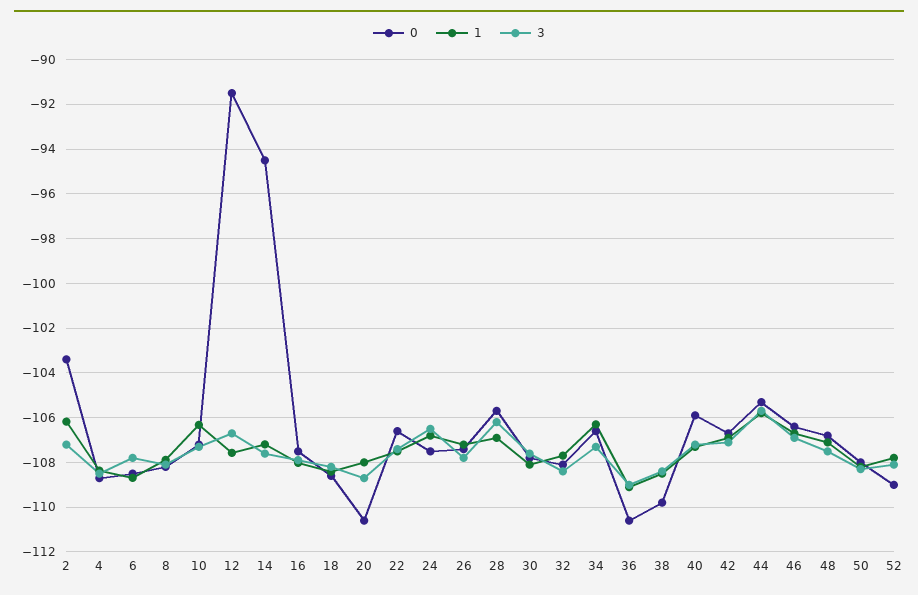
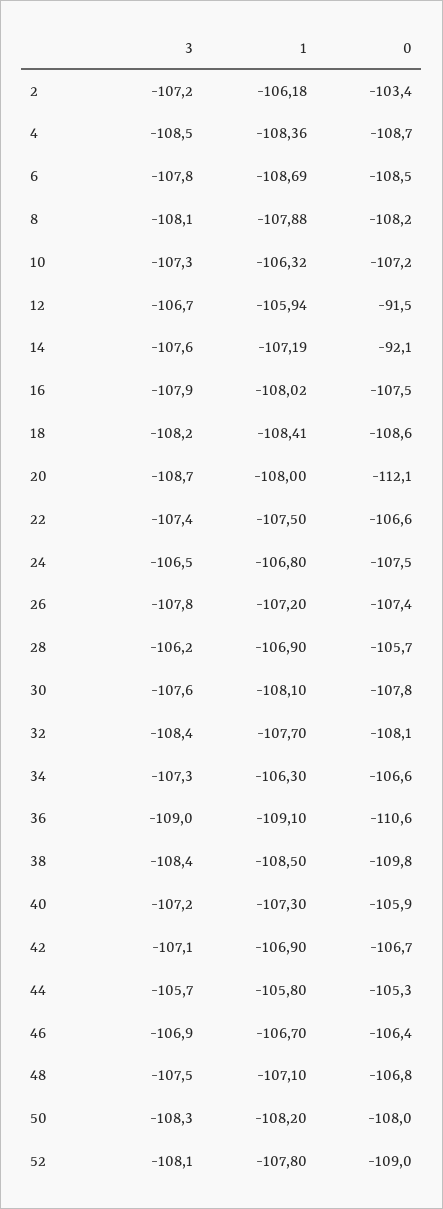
1, 12: -107.5 -> -105.94
0, 14: -94.5 -> -92.1
0, 20: -110.5 -> -112.1

